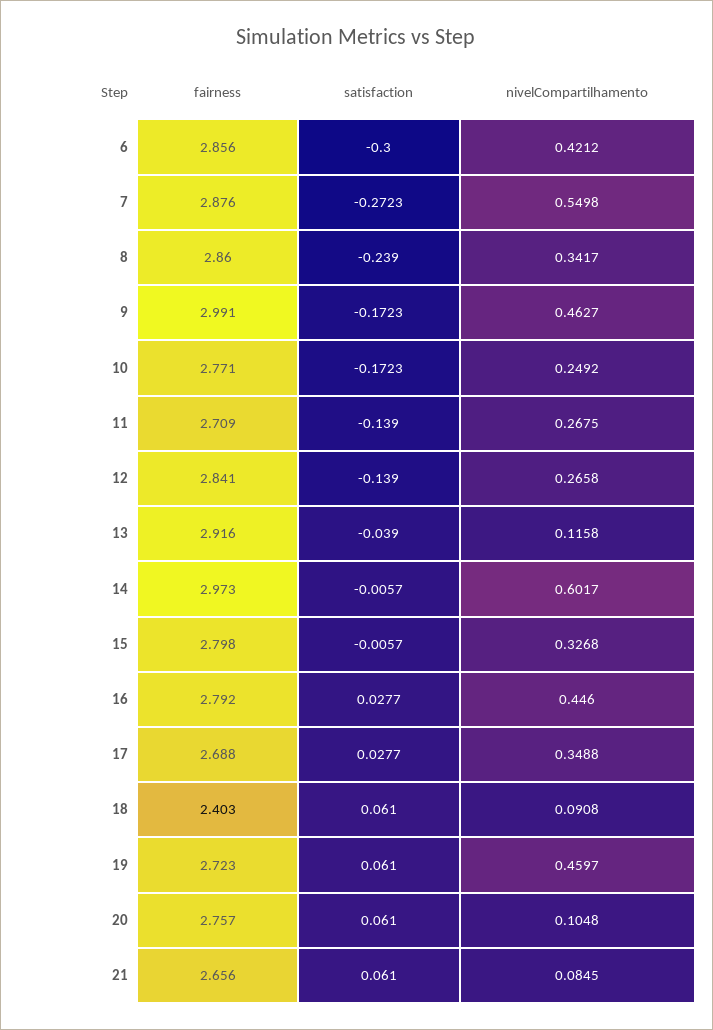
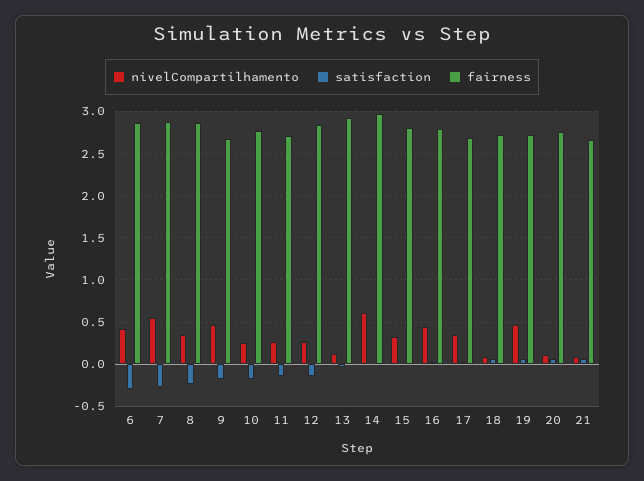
fairness, 9: 2.991 -> 2.7
fairness, 18: 2.403 -> 2.7

